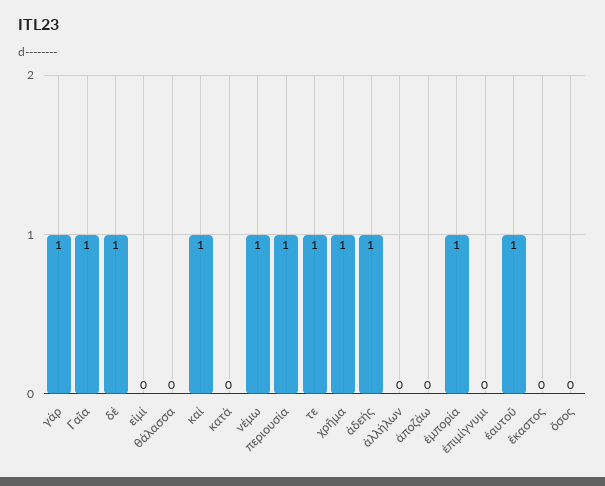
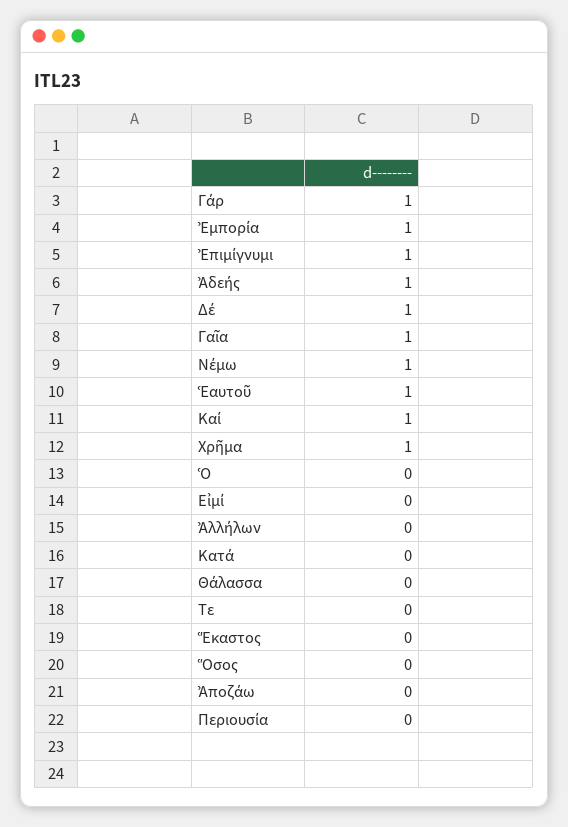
περιουσία: 1 -> 0
τε: 1 -> 0
ἐπιμίγνυμι: 0 -> 1
Ὁ: none -> 0

